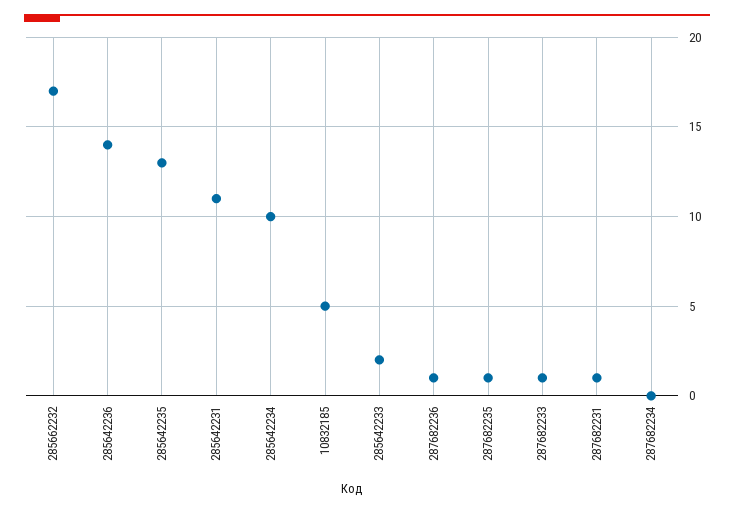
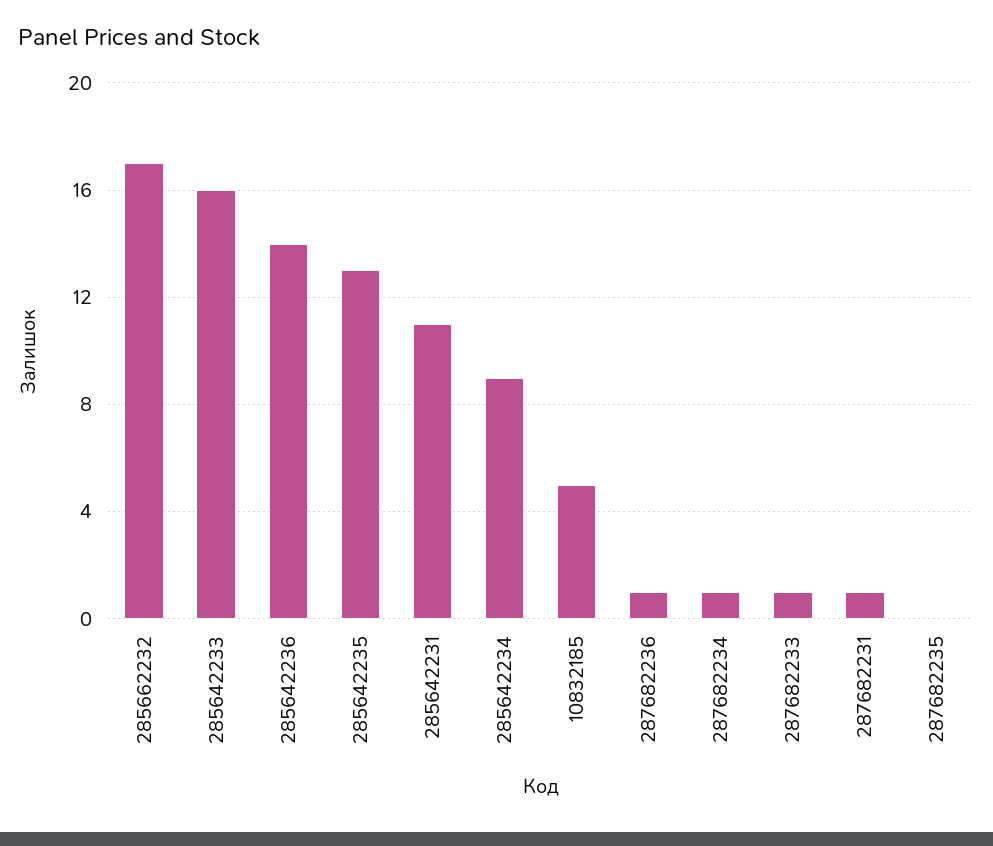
285642234: 10 -> 9
285642233: 2 -> 16
287682235: 1 -> 0
287682234: 0 -> 1

